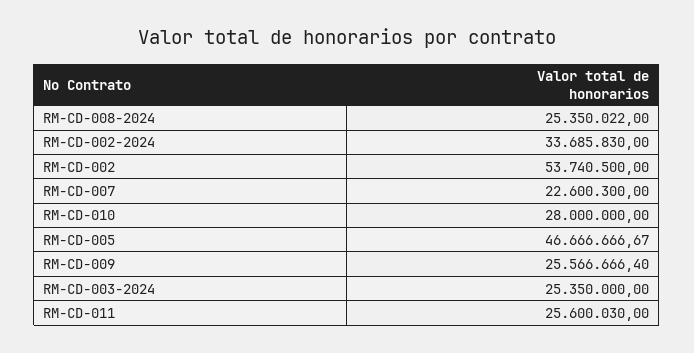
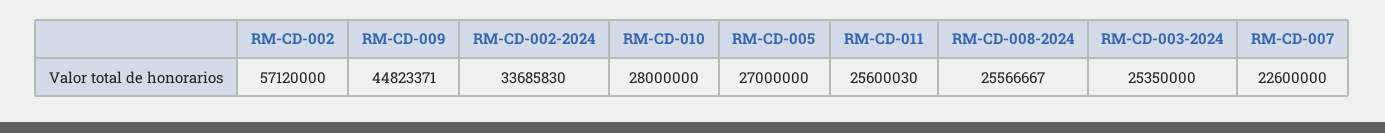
RM-CD-008-2024: 25350022 -> 25566667
RM-CD-002: 53740500 -> 57120000
RM-CD-007: 22600300 -> 22600000
RM-CD-005: 46666666.67 -> 27000000
RM-CD-009: 25566666.4 -> 44823371

